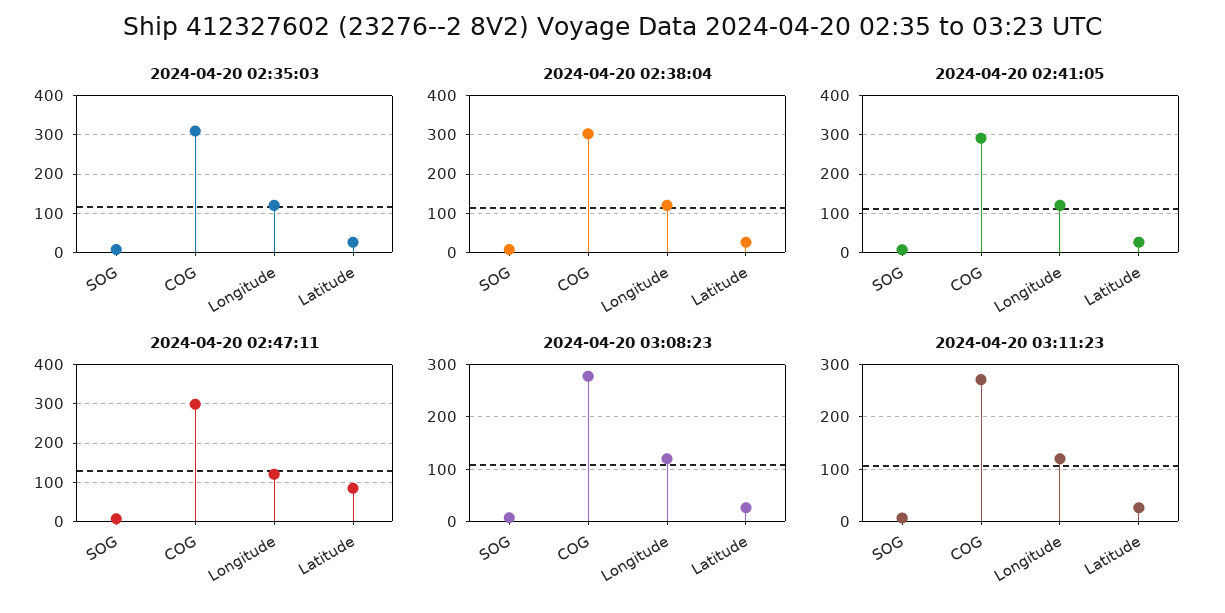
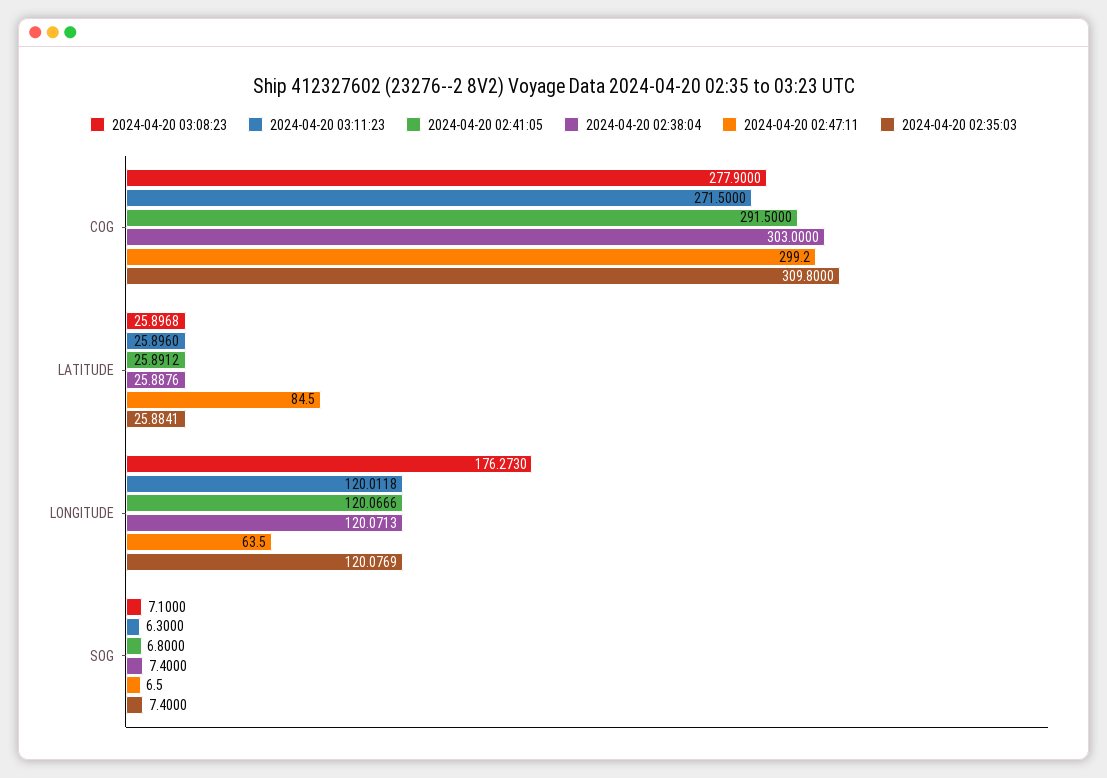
2024-04-20 02:47:11, Longitude: 120 -> 63.5
2024-04-20 03:08:23, Longitude: 120 -> 176.273

